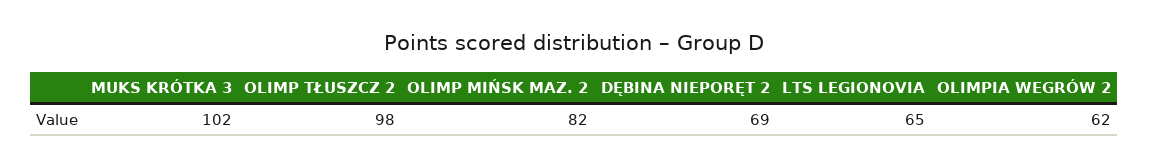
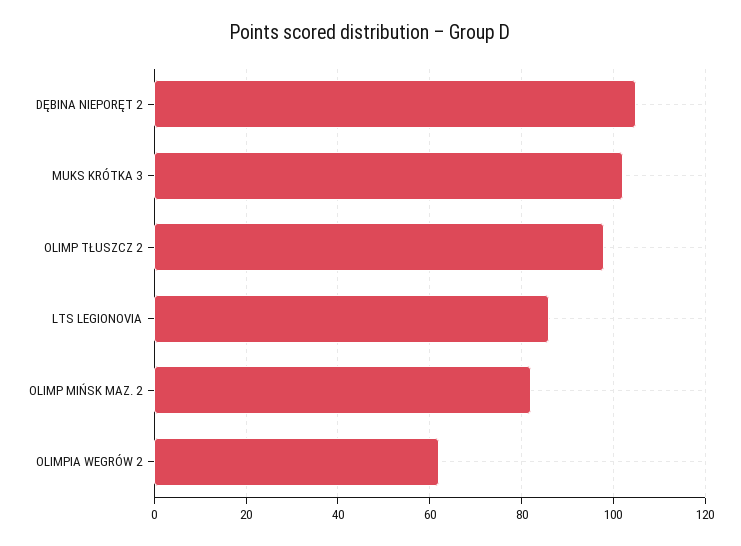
DĘBINA NIEPORĘT 2: 69 -> 105
LTS LEGIONOVIA: 65 -> 85

